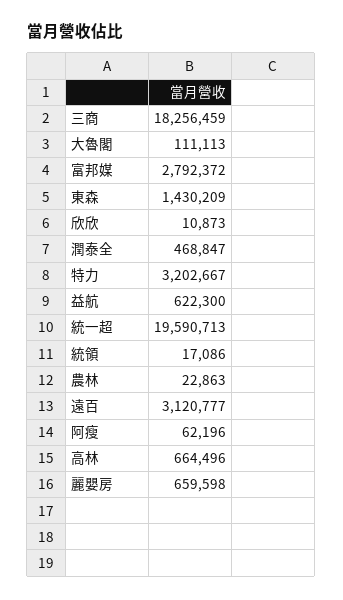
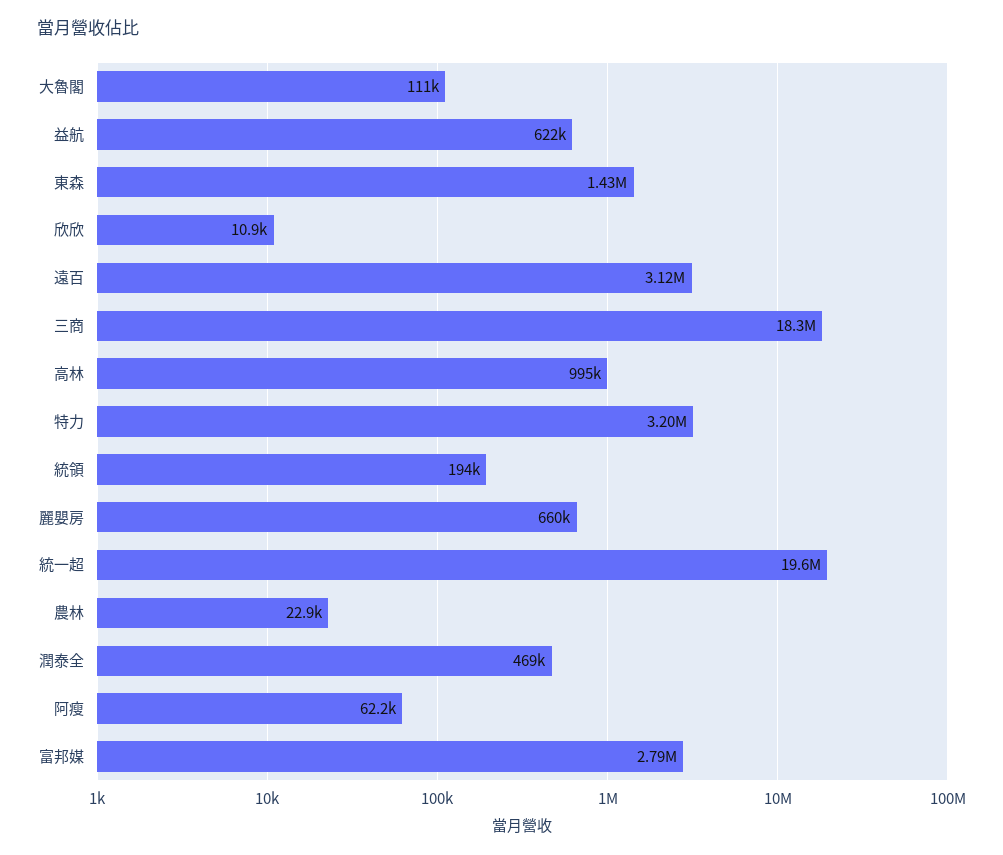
統領: 17086 -> 194000
高林: 664496 -> 995000

